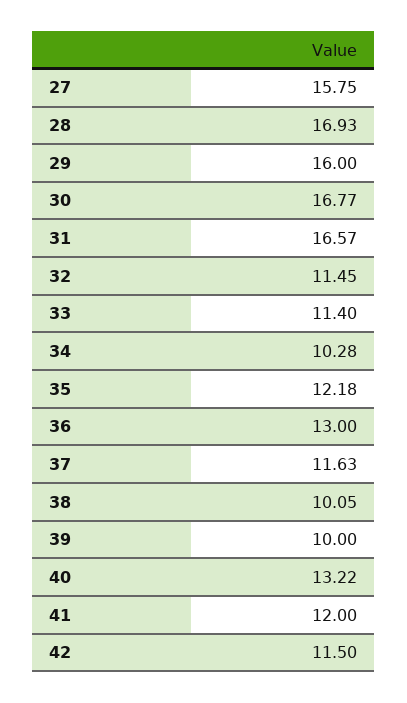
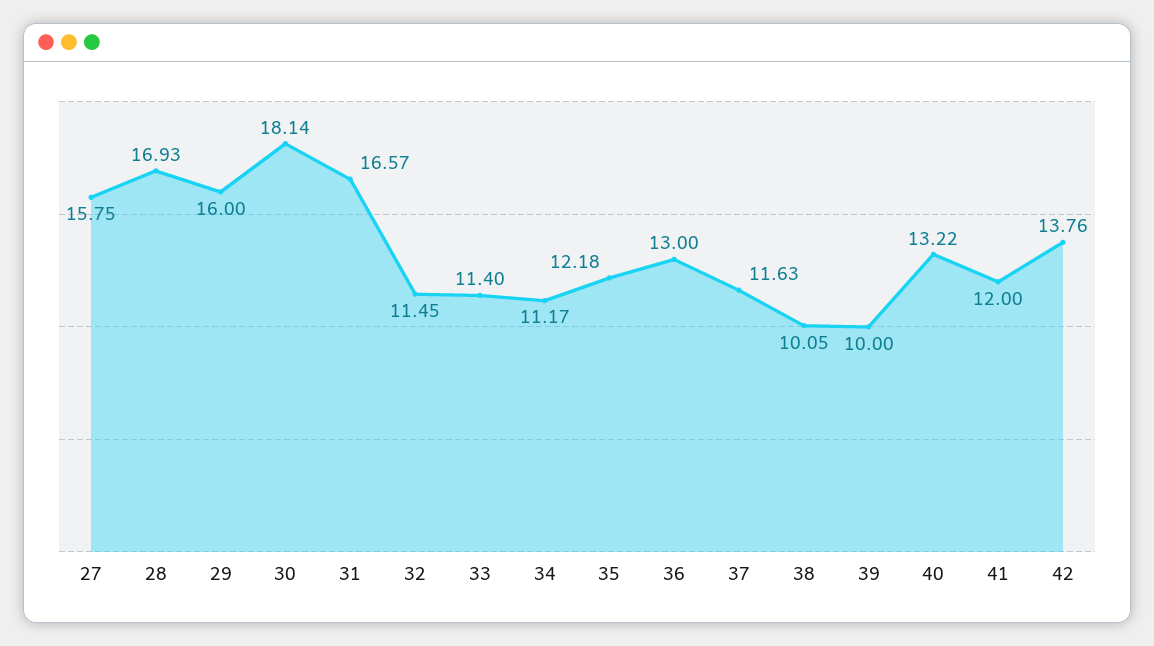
30: 16.77 -> 18.14
34: 10.28 -> 11.17
42: 11.5 -> 13.76

